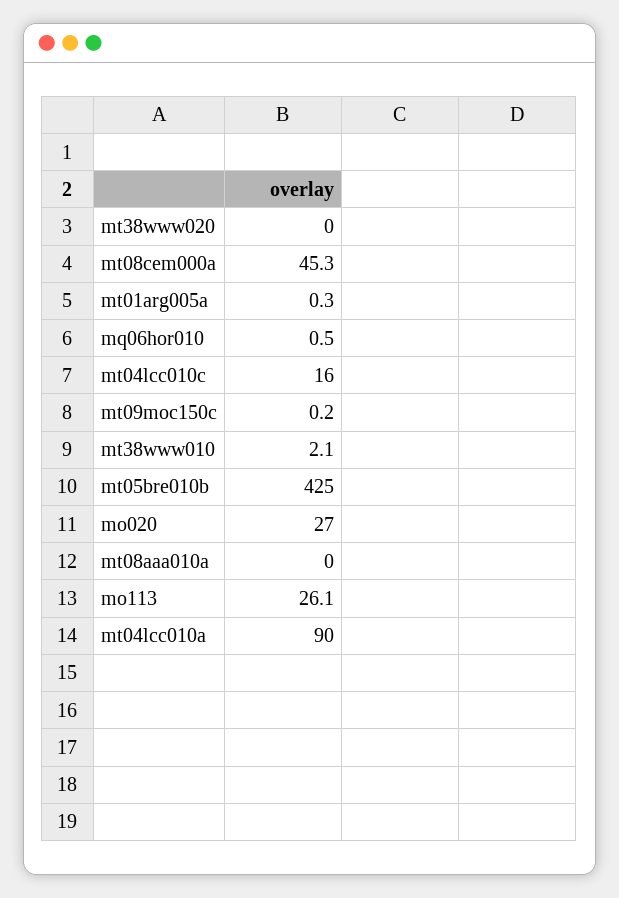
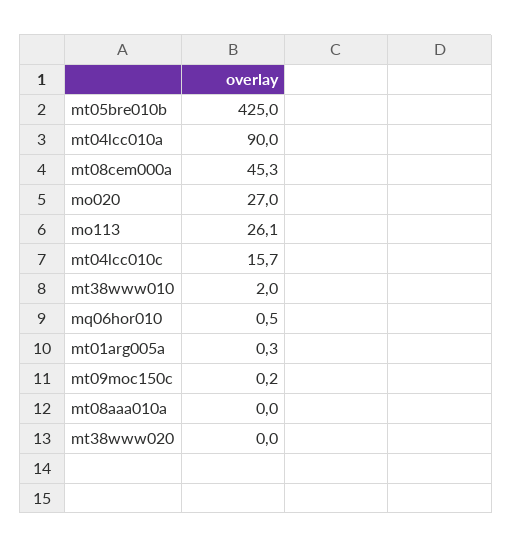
mt04lcc010c: 16 -> 15.7
mt38www010: 2.1 -> 2

